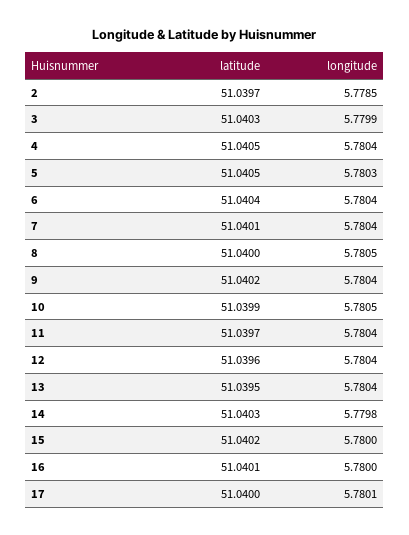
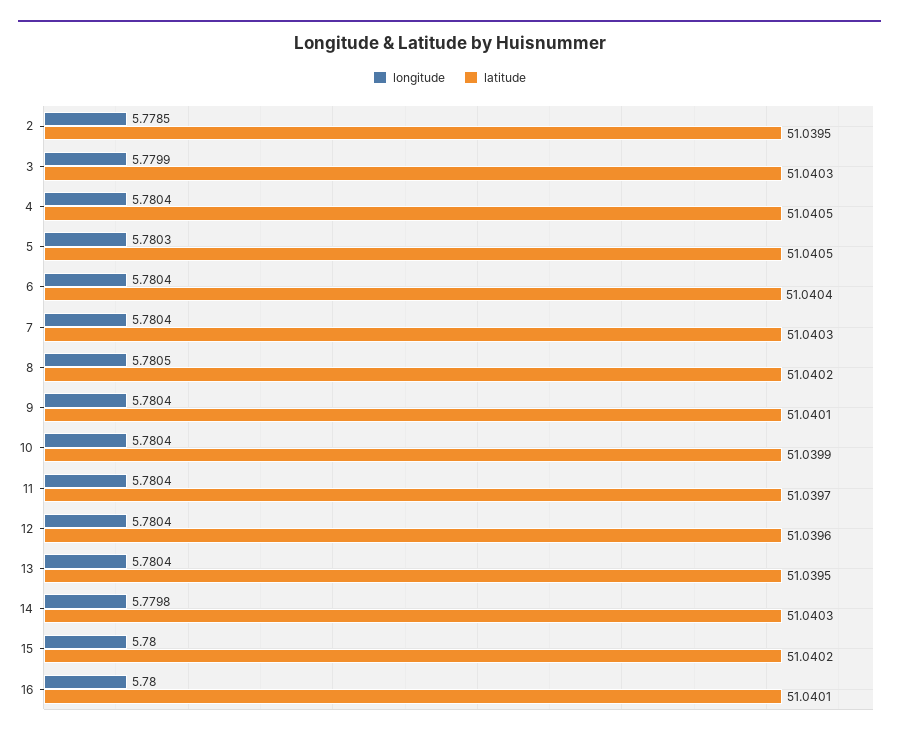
latitude, 2: 51.0397 -> 51.0395
latitude, 7: 51.0401 -> 51.0403
latitude, 8: 51.04 -> 51.0402
latitude, 9: 51.0402 -> 51.0401
longitude, 10: 5.7805 -> 5.7804
latitude, 17: 51.04 -> none
longitude, 17: 5.7801 -> none

